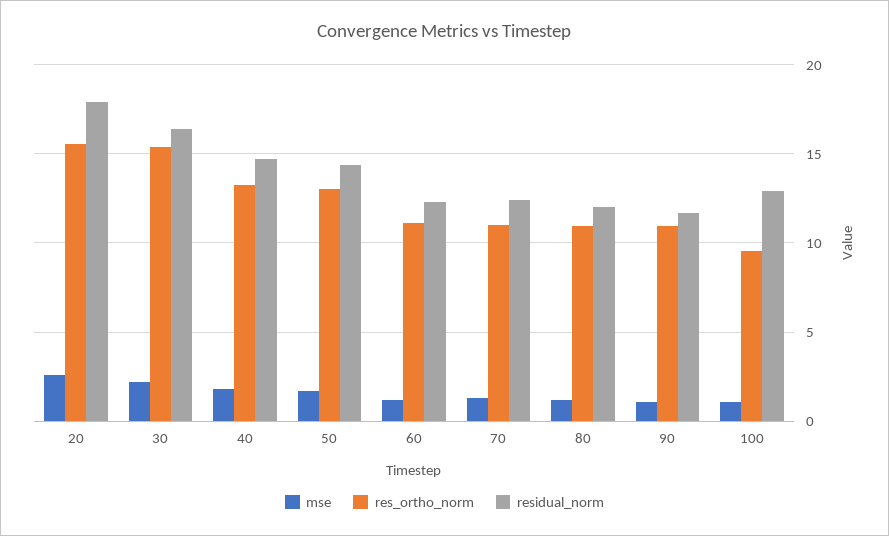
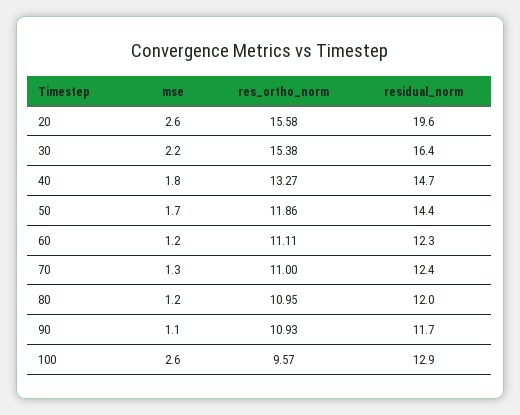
residual_norm, 20: 18 -> 19.6
res_ortho_norm, 50: 13 -> 11.86
mse, 100: 1 -> 2.6

